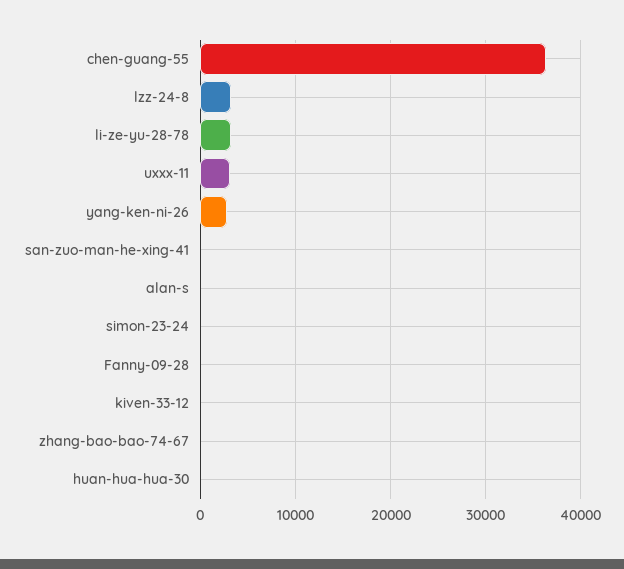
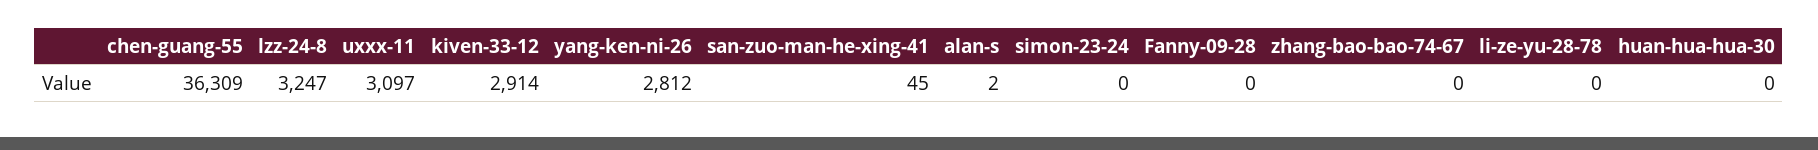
li-ze-yu-28-78: 3000 -> 0
kiven-33-12: 0 -> 2914

